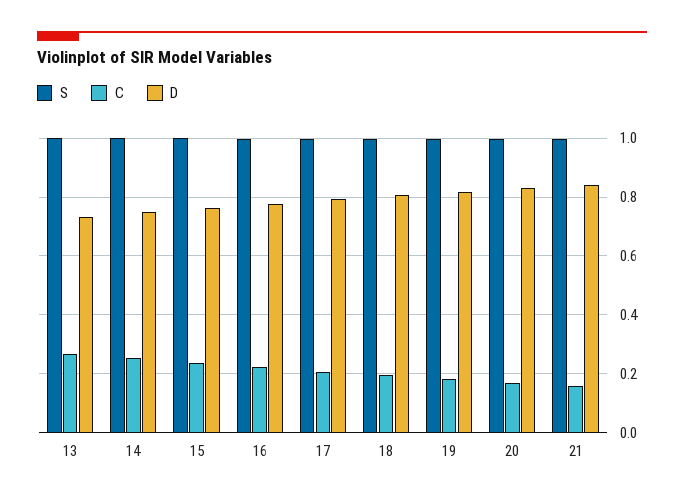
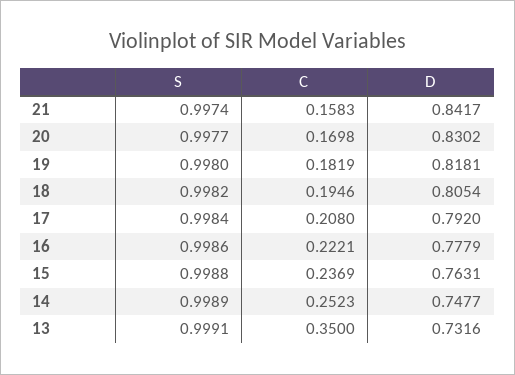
C, 13: 0.275 -> 0.35

